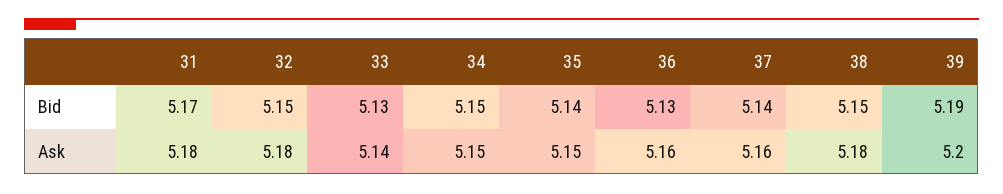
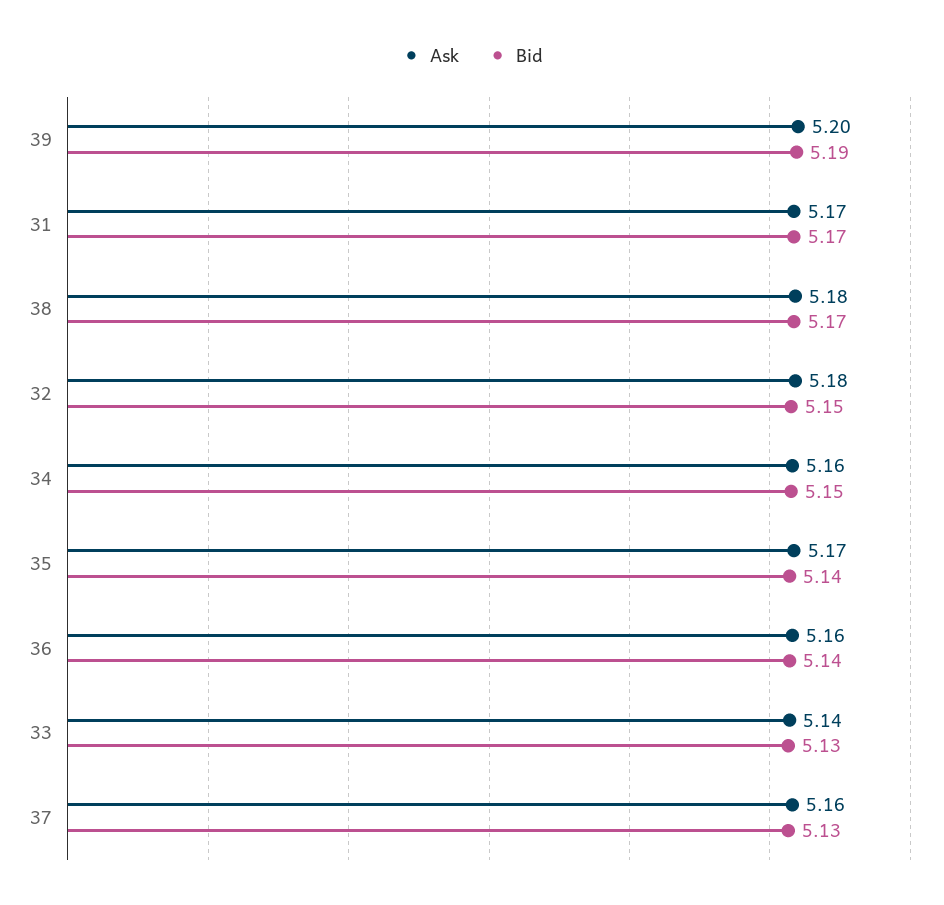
Bid, 36: 5.13 -> 5.14
Bid, 37: 5.14 -> 5.13
Bid, 38: 5.15 -> 5.17
Ask, 31: 5.18 -> 5.17
Ask, 34: 5.15 -> 5.16
Ask, 35: 5.15 -> 5.17

